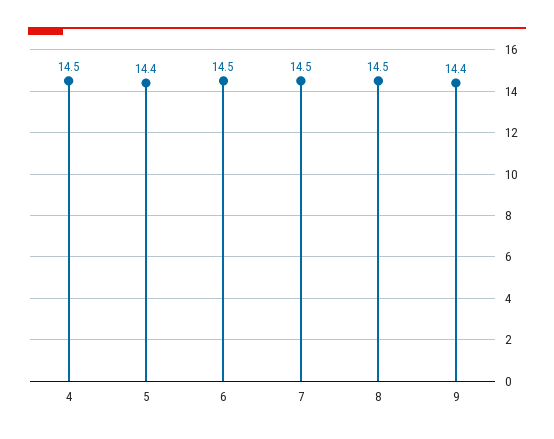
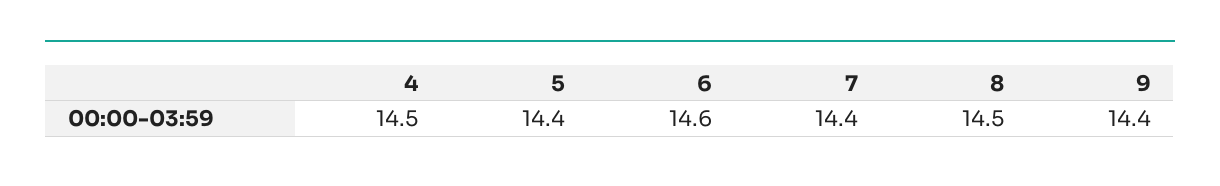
6: 14.5 -> 14.6
7: 14.5 -> 14.4

